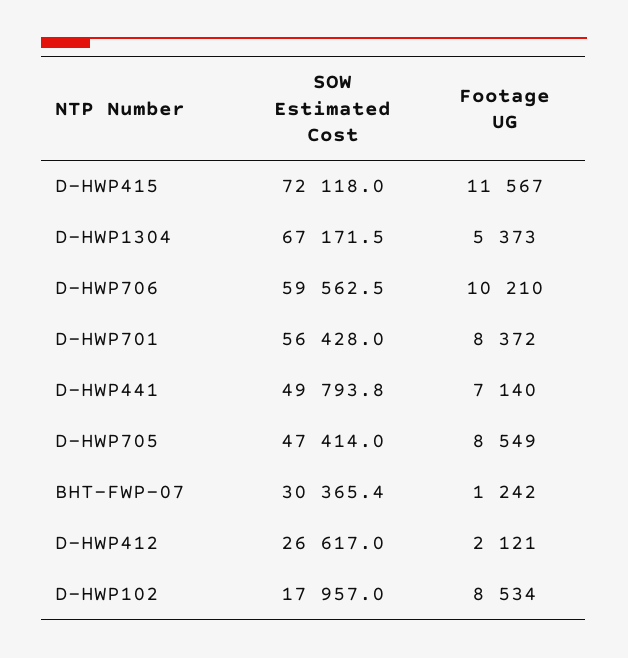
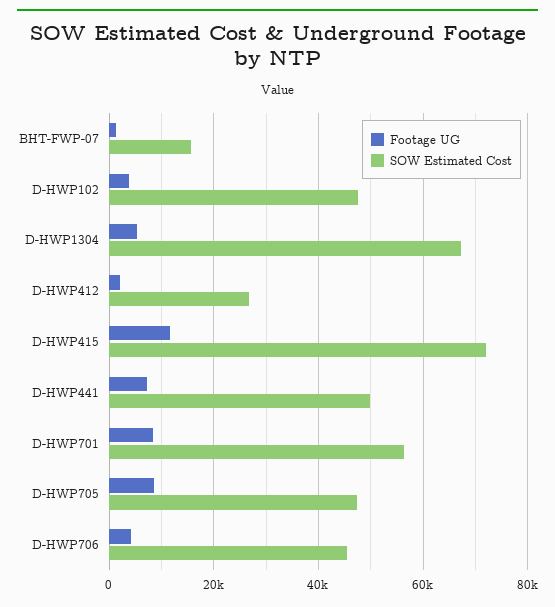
SOW Estimated Cost, D-HWP706: 59562.5 -> 46000
Footage UG, D-HWP706: 10210 -> 4000
SOW Estimated Cost, BHT-FWP-07: 30365.4 -> 16000
SOW Estimated Cost, D-HWP102: 17957 -> 48000
Footage UG, D-HWP102: 8534 -> 4000

